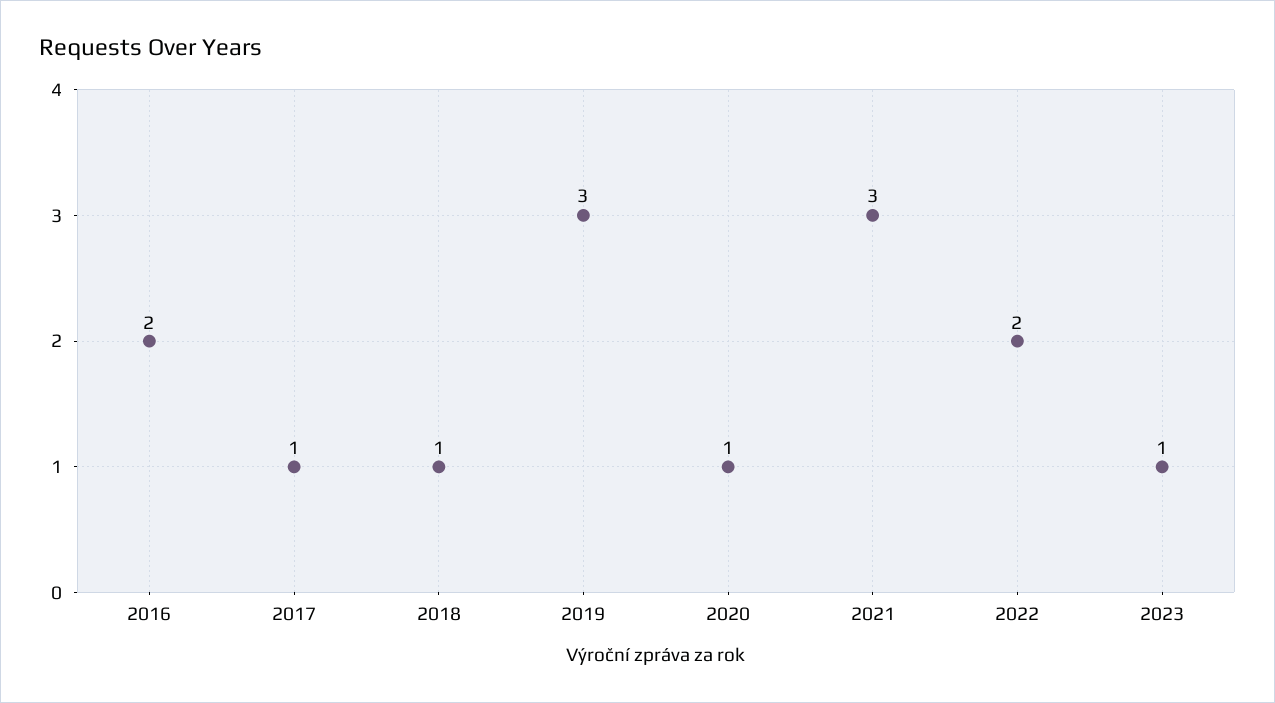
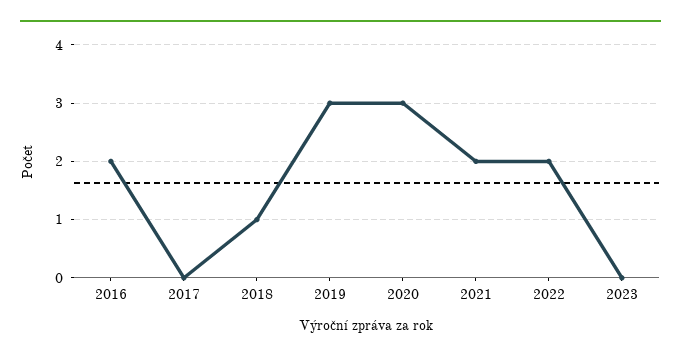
2017: 1 -> 0
2020: 1 -> 3
2021: 3 -> 2
2023: 1 -> 0

